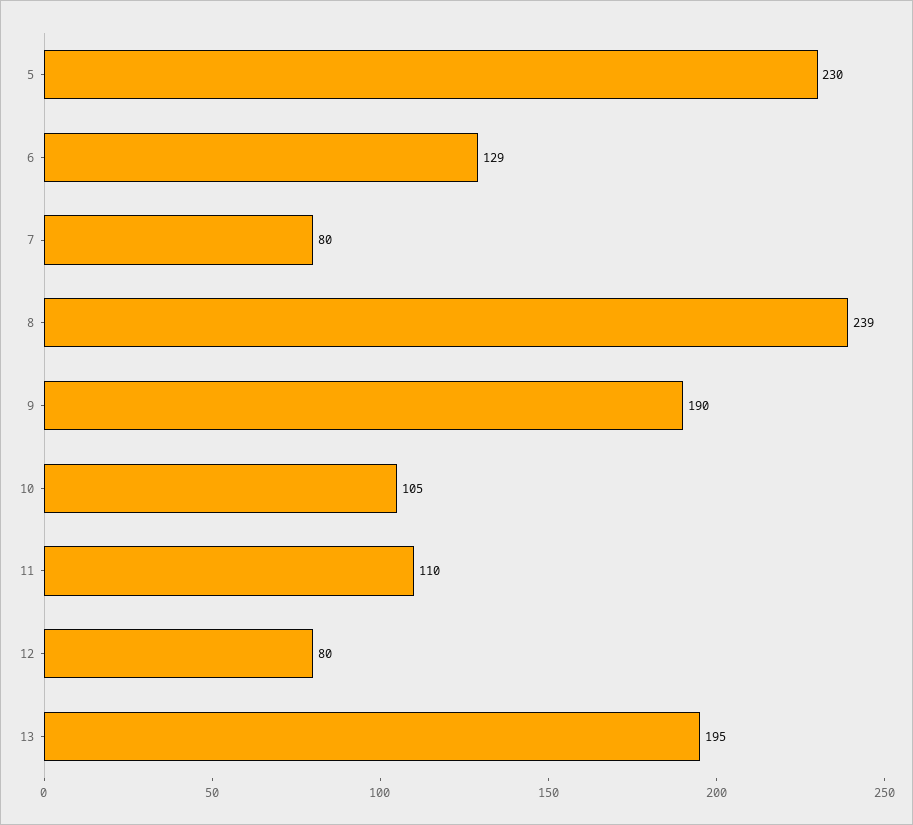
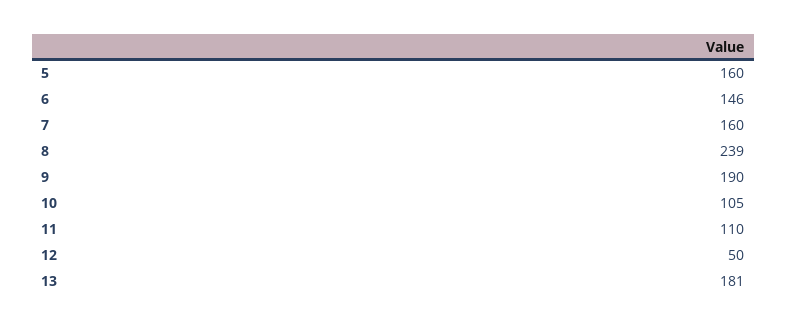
5: 230 -> 160
6: 129 -> 146
7: 80 -> 160
12: 80 -> 50
13: 195 -> 181

